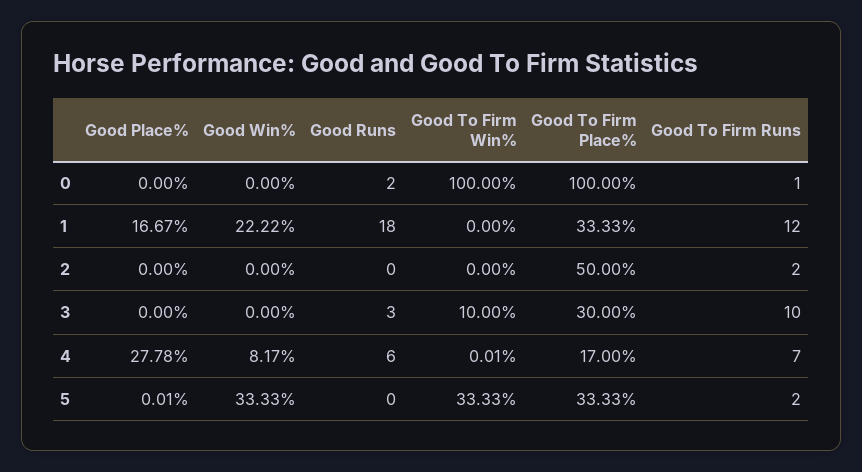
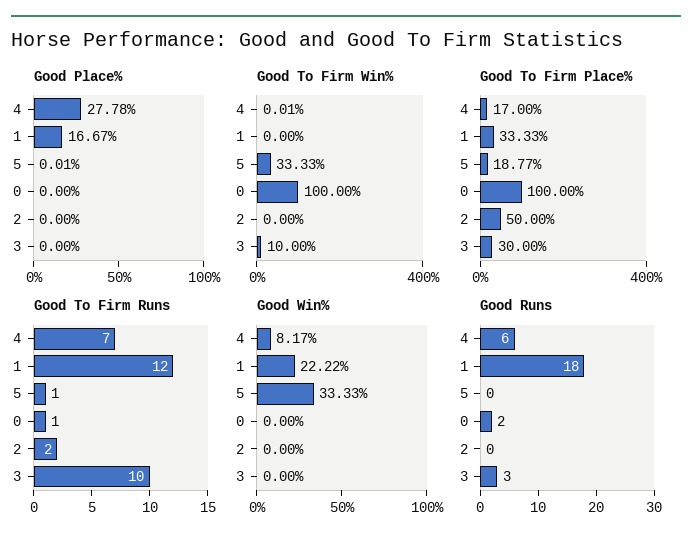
Good To Firm Place%, 5: 33.33 -> 18.77
Good To Firm Runs, 5: 2 -> 1

